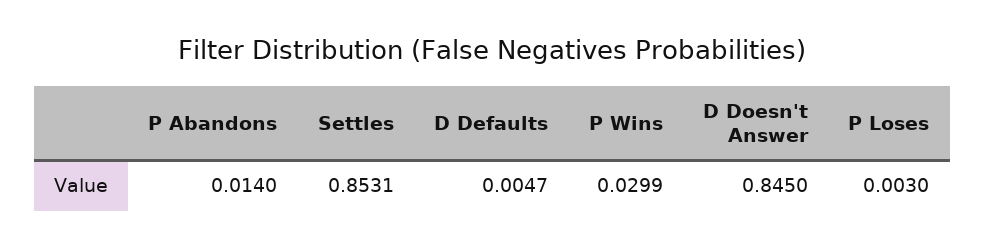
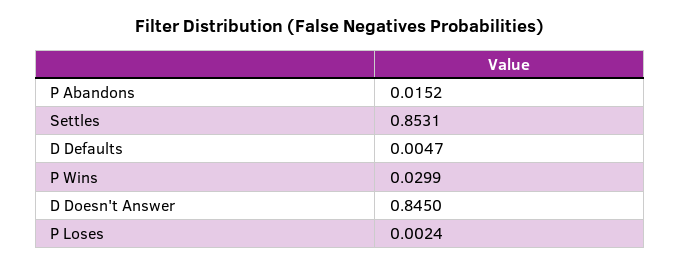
P Abandons: 0.014 -> 0.0152
P Loses: 0.003 -> 0.0024

